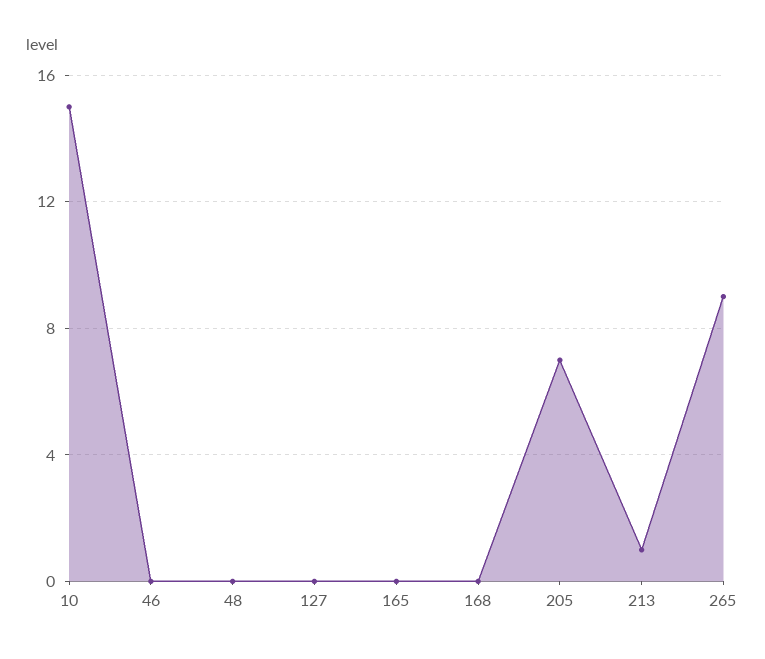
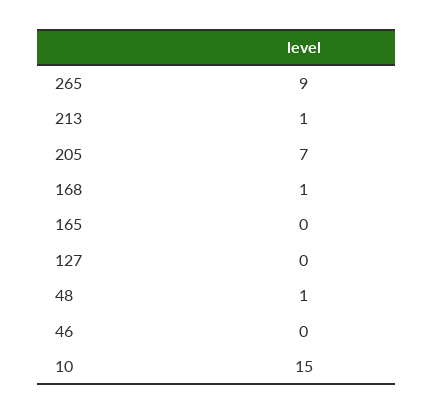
48: 0 -> 1
168: 0 -> 1

